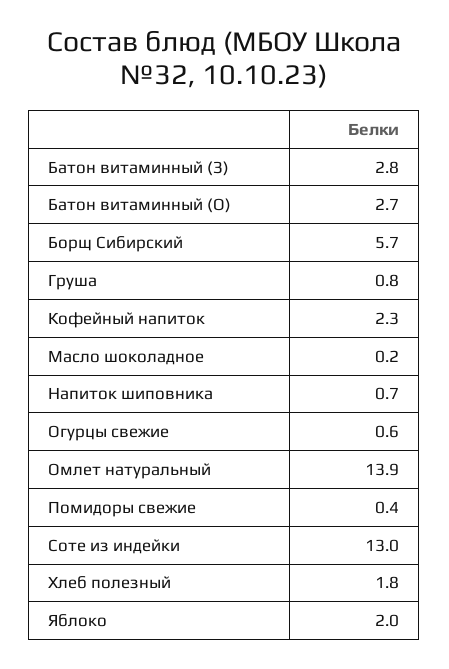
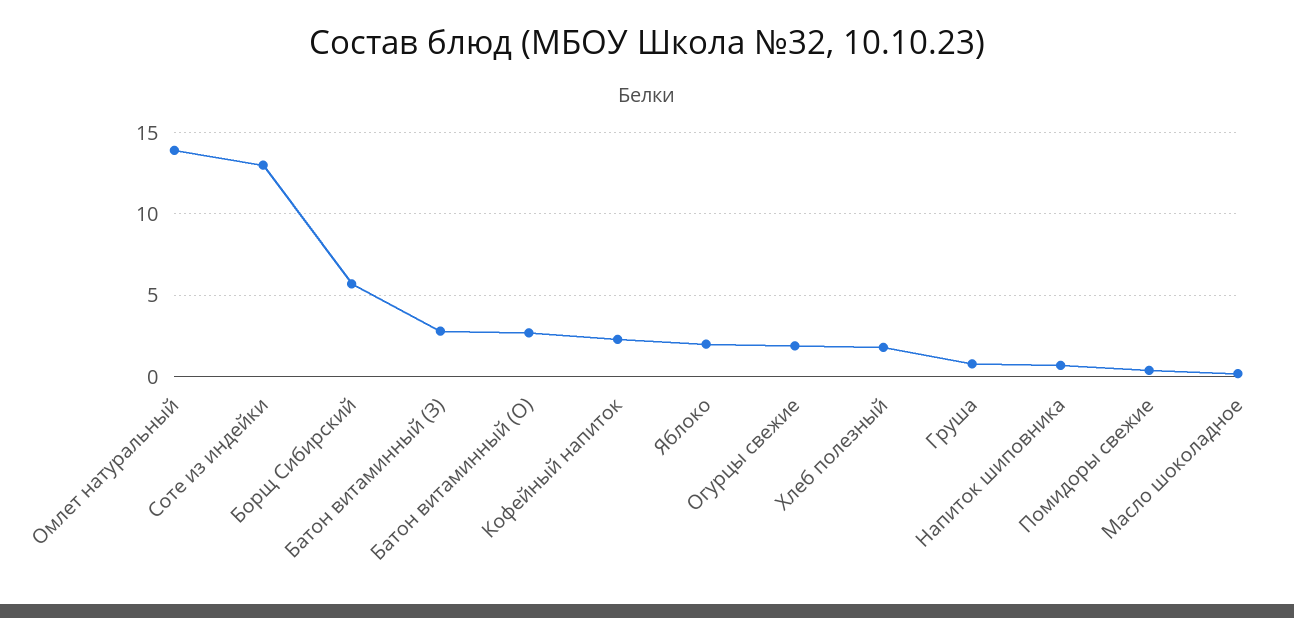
Огурцы свежие: 0.6 -> 2

